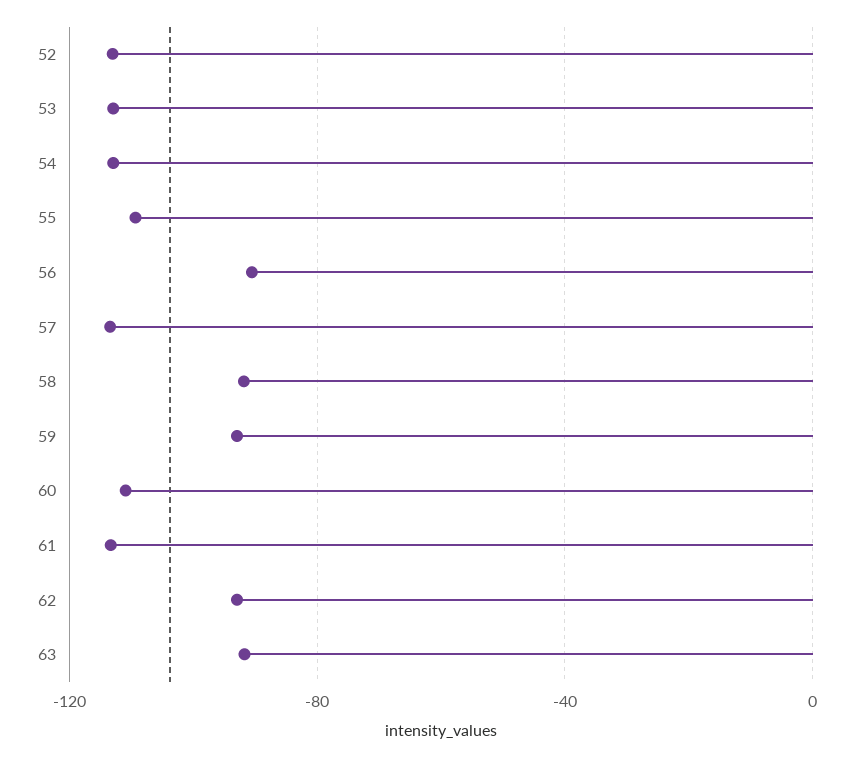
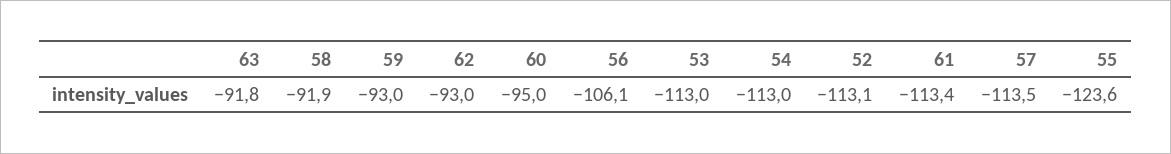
55: -110 -> -123.6
56: -90 -> -106.1
60: -110 -> -95

